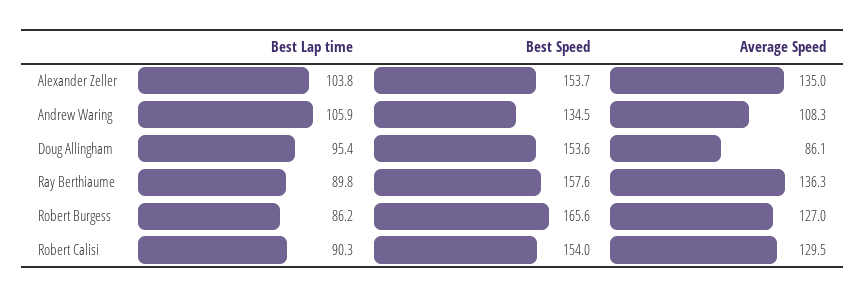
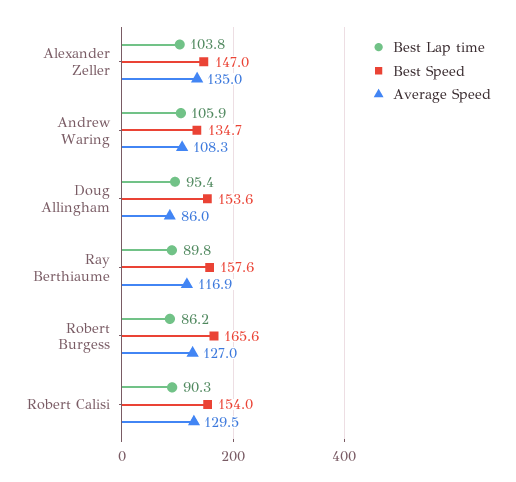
Best Speed, Alexander Zeller: 153.7 -> 147
Best Speed, Andrew Waring: 134.5 -> 134.7
Average Speed, Doug Allingham: 86.1 -> 86
Average Speed, Ray Berthiaume: 136.3 -> 116.9

